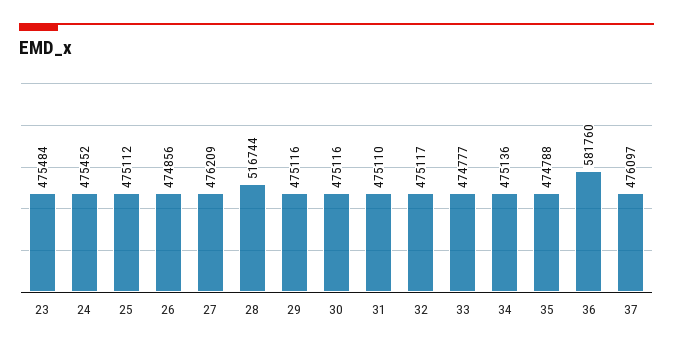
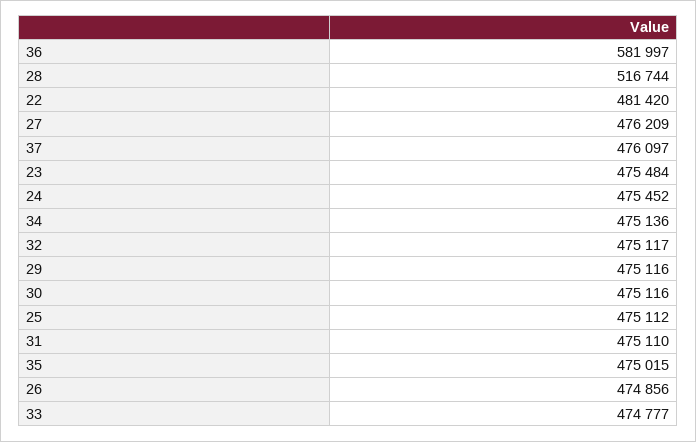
35: 474788 -> 475015
36: 581760 -> 581997
22: none -> 481420

